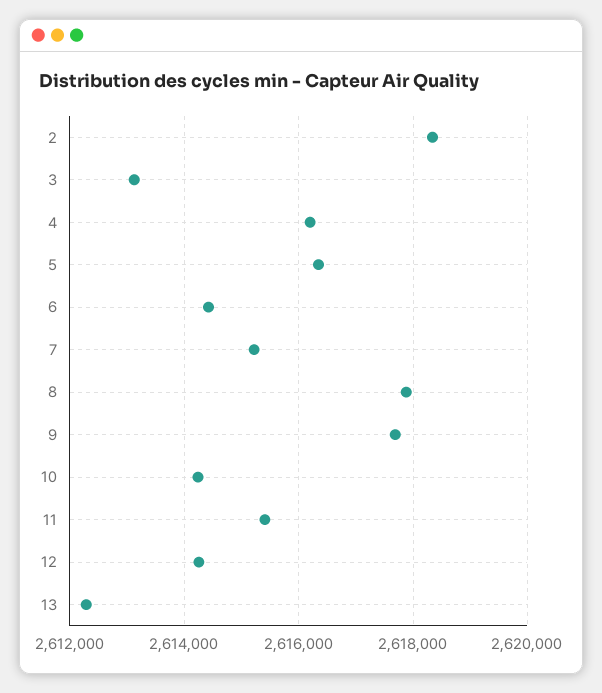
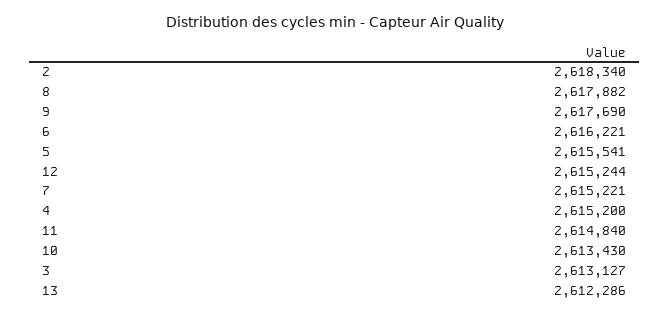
4: 2616200 -> 2615200
5: 2616400 -> 2615541
6: 2614400 -> 2616221
10: 2614200 -> 2613430
11: 2615400 -> 2614840
12: 2614200 -> 2615244

